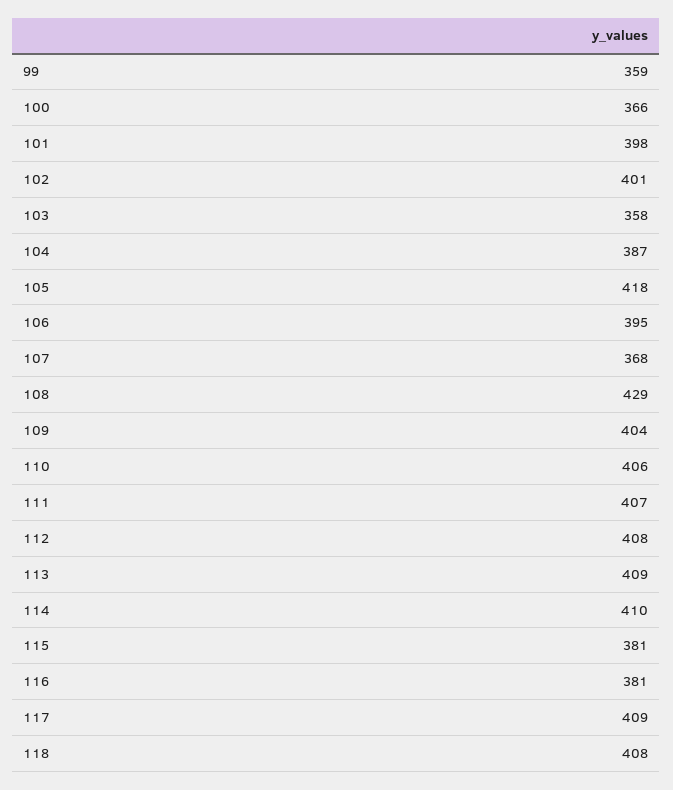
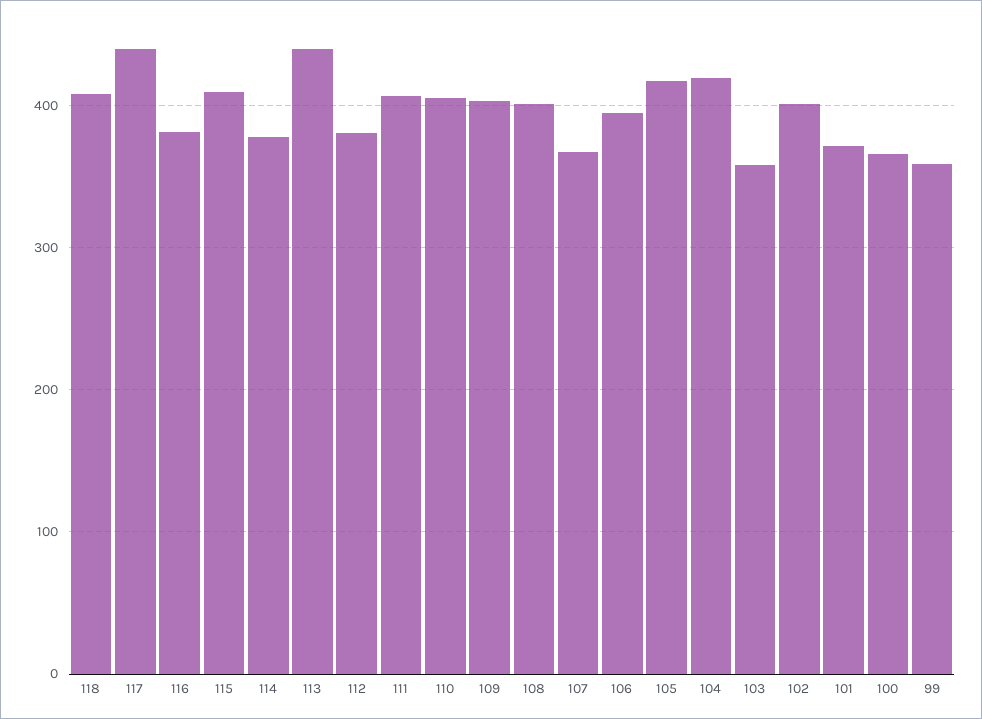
101: 398 -> 370
104: 387 -> 420
108: 429 -> 400
112: 408 -> 380
113: 409 -> 440
114: 410 -> 380
115: 381 -> 410
117: 409 -> 440

